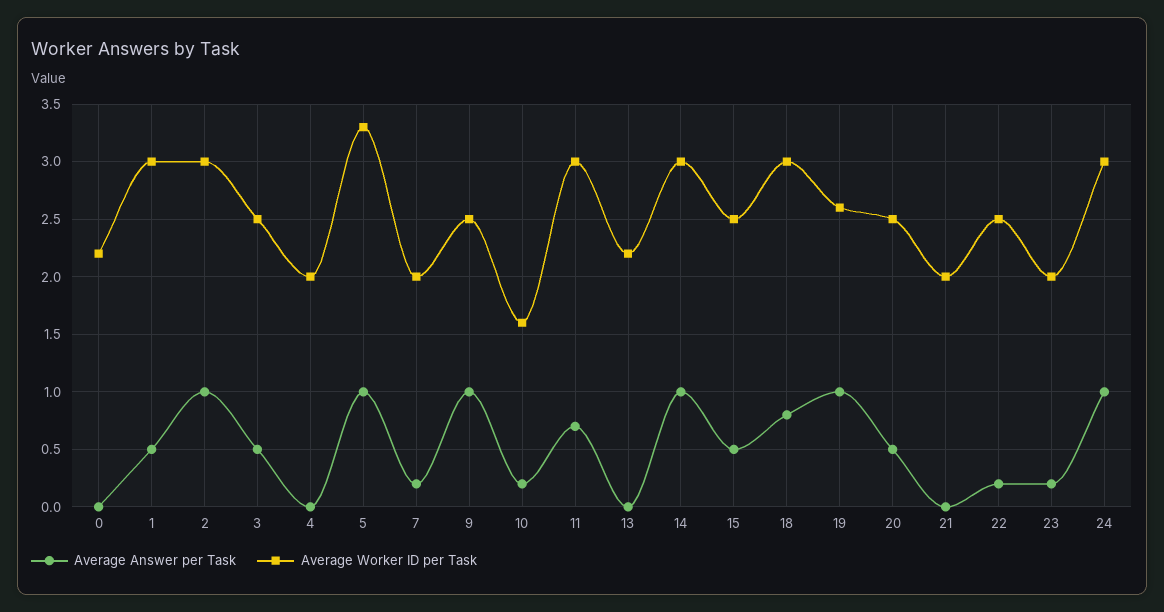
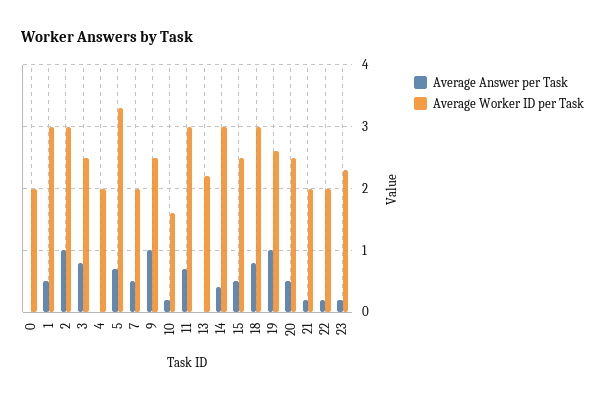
Average Worker ID per Task, 0: 2.2 -> 2
Average Answer per Task, 3: 0.5 -> 0.8
Average Answer per Task, 5: 1 -> 0.7
Average Answer per Task, 7: 0.2 -> 0.5
Average Answer per Task, 14: 1 -> 0.4
Average Answer per Task, 21: 0 -> 0.2
Average Worker ID per Task, 22: 2.5 -> 2
Average Worker ID per Task, 23: 2 -> 2.3
Average Answer per Task, 24: 1 -> none
Average Worker ID per Task, 24: 3 -> none

